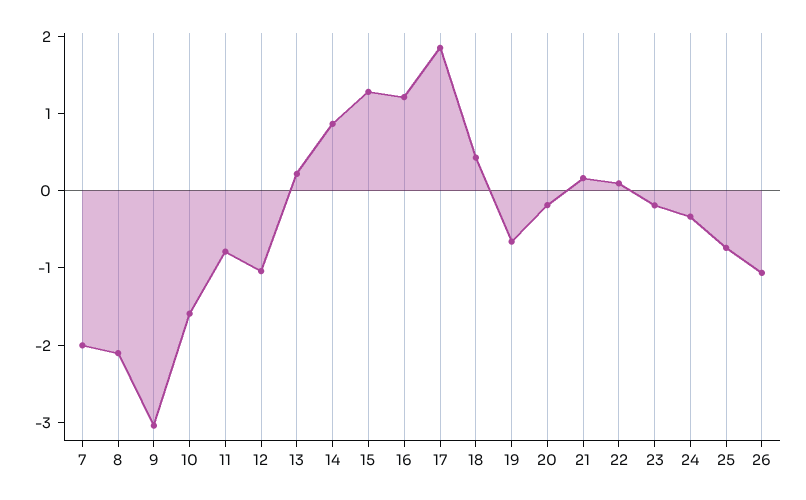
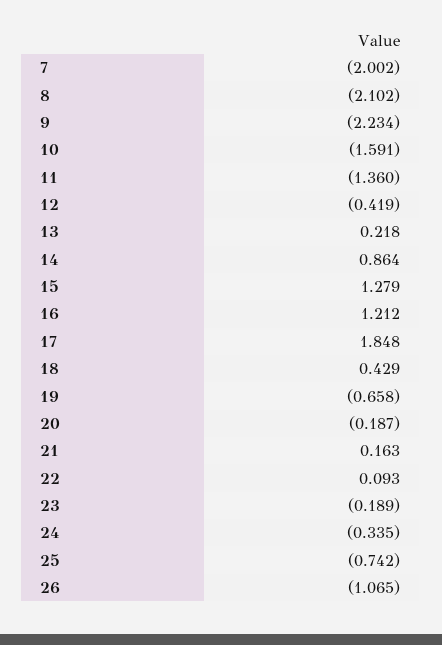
9: -3 -> -2.234
11: -0.8 -> -1.36
12: -1 -> -0.419

